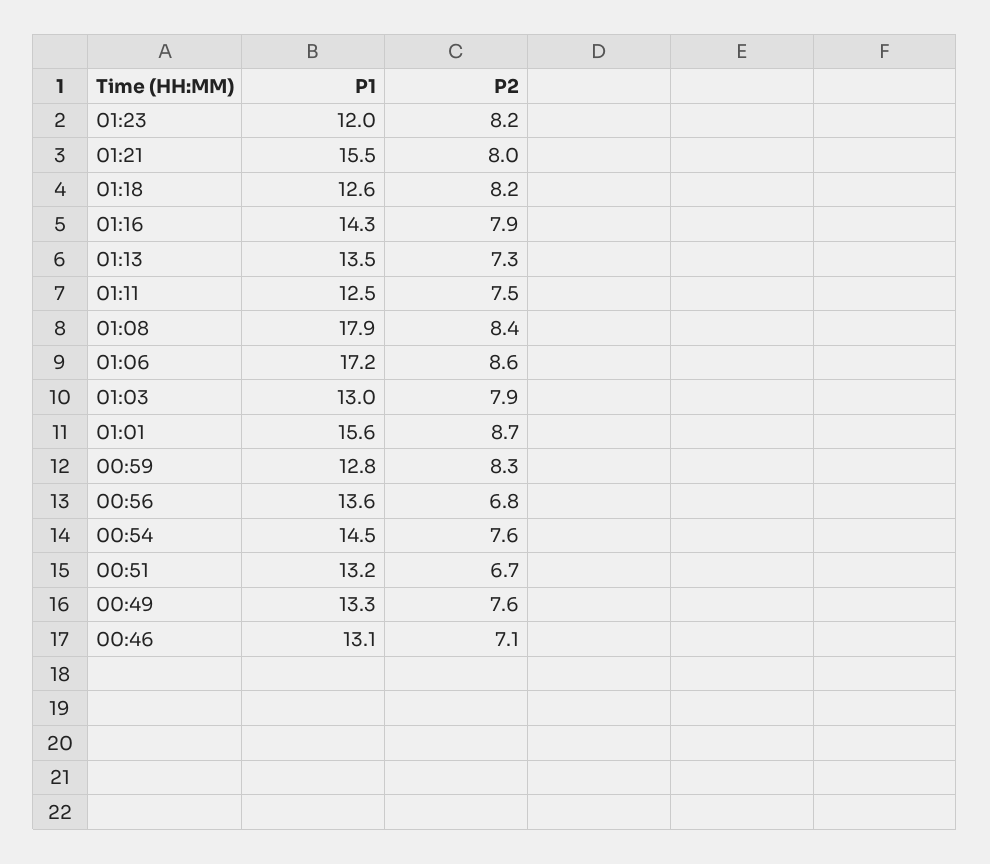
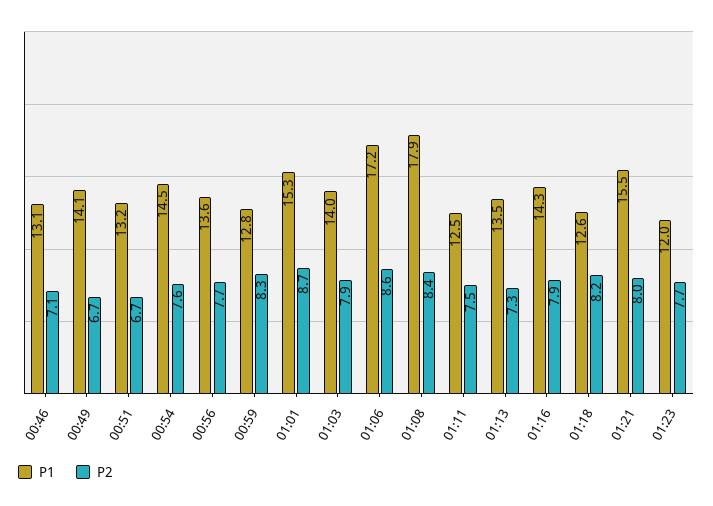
P2, 01:23: 8.2 -> 7.7
P1, 01:03: 13 -> 14
P1, 01:01: 15.6 -> 15.3
P2, 00:56: 6.8 -> 7.7
P1, 00:49: 13.3 -> 14.1
P2, 00:49: 7.6 -> 6.7

